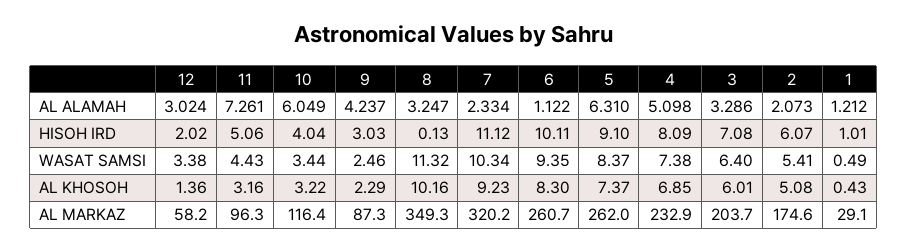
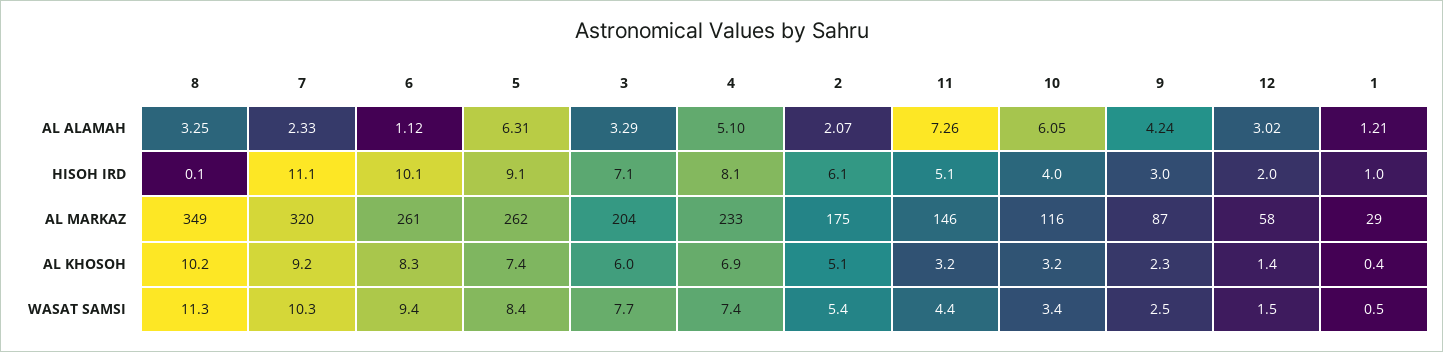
12, WASAT SAMSI: 3.38 -> 1.5
3, WASAT SAMSI: 6.4 -> 7.7
11, AL MARKAZ: 96.3 -> 146

